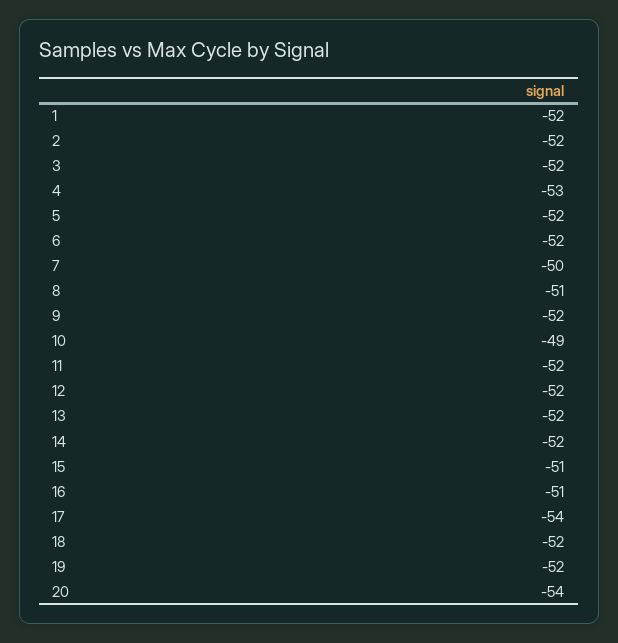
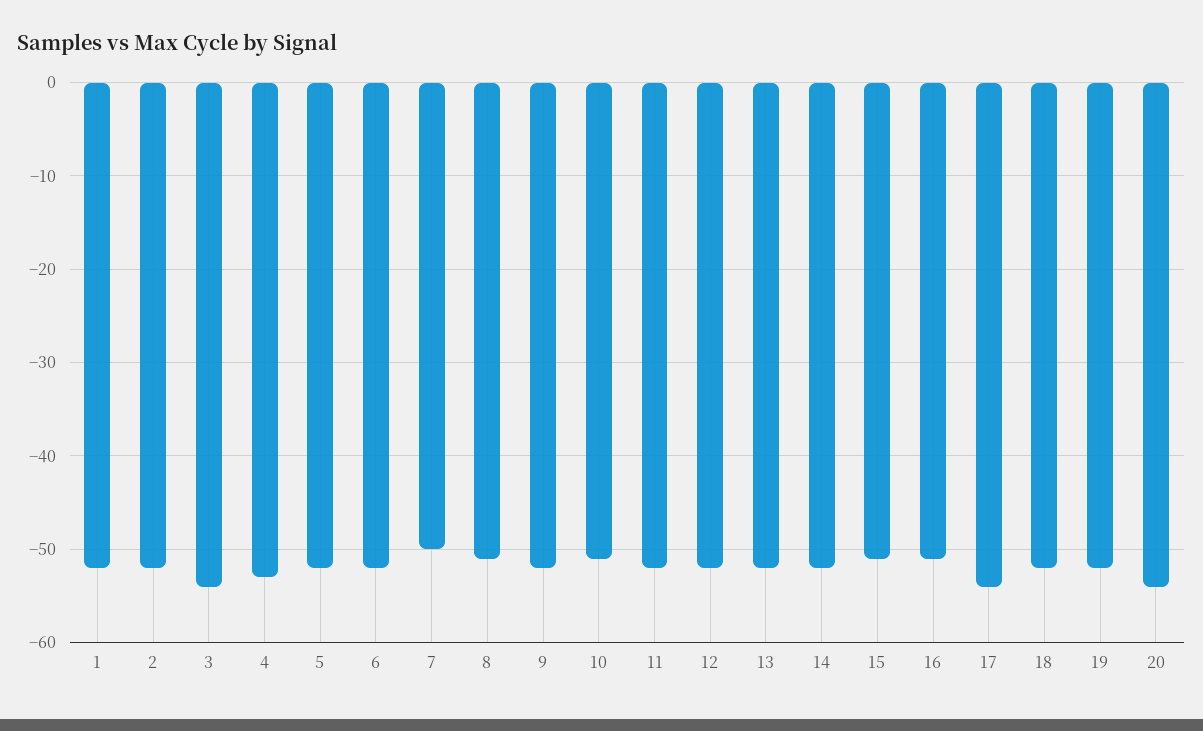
3: -52 -> -54
10: -49 -> -51

